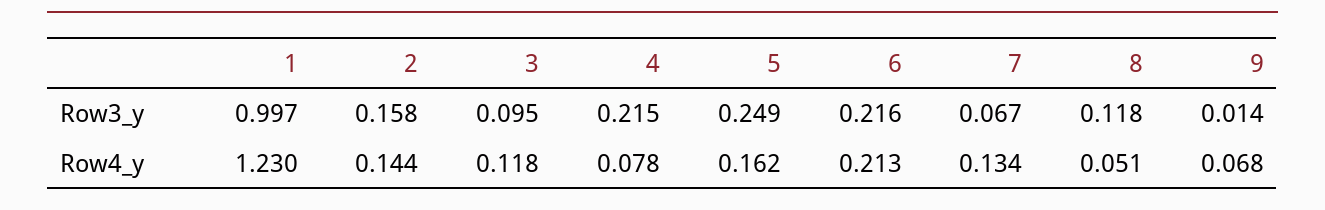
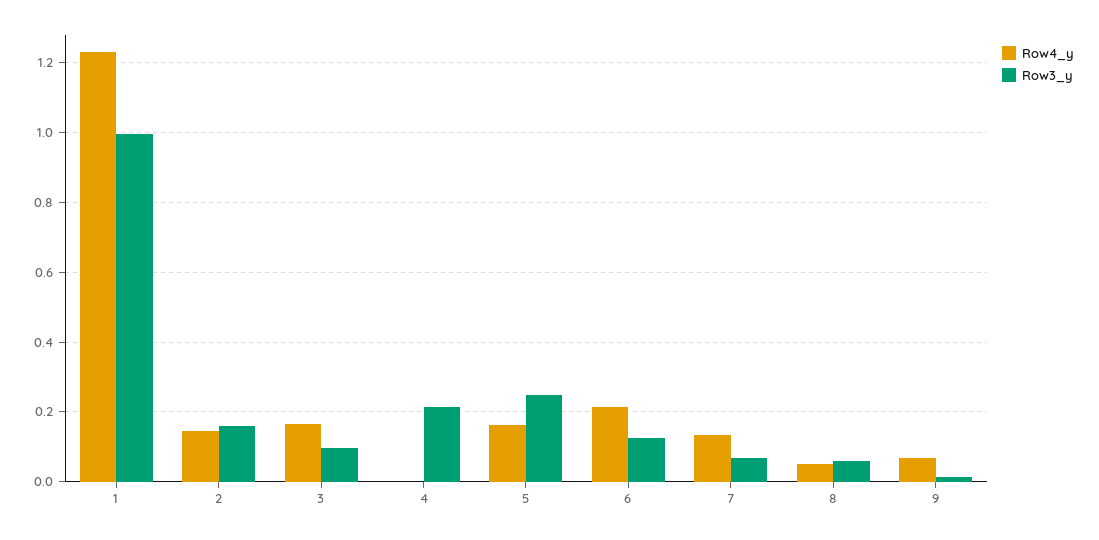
Row3_y, 6: 0.216 -> 0.12
Row3_y, 8: 0.118 -> 0.06
Row4_y, 3: 0.118 -> 0.16
Row4_y, 4: 0.078 -> 0

